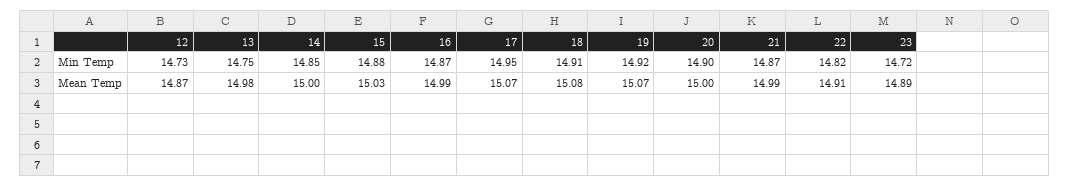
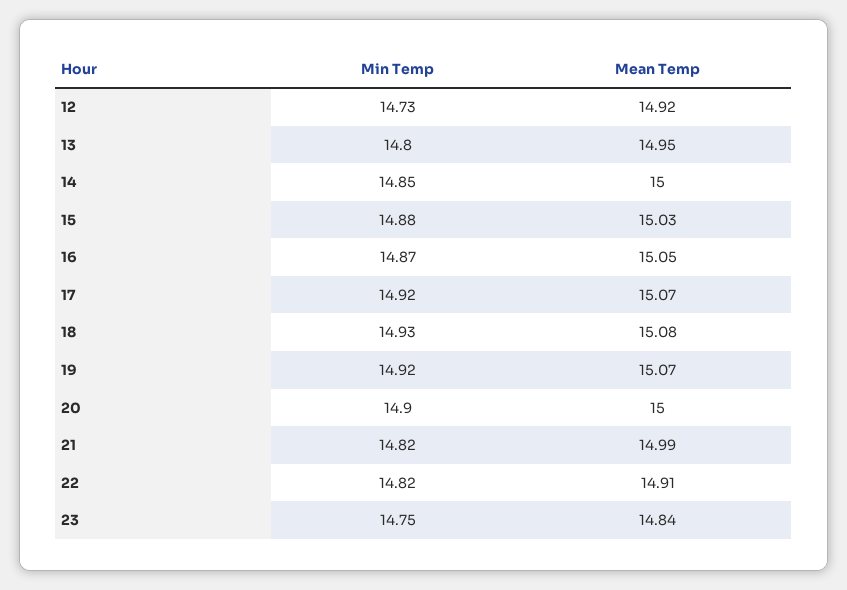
13, Min Temp: 14.75 -> 14.8
17, Min Temp: 14.95 -> 14.92
18, Min Temp: 14.91 -> 14.93
21, Min Temp: 14.87 -> 14.82
23, Min Temp: 14.72 -> 14.75
12, Mean Temp: 14.87 -> 14.92
13, Mean Temp: 14.98 -> 14.95
16, Mean Temp: 14.99 -> 15.05
23, Mean Temp: 14.89 -> 14.84

